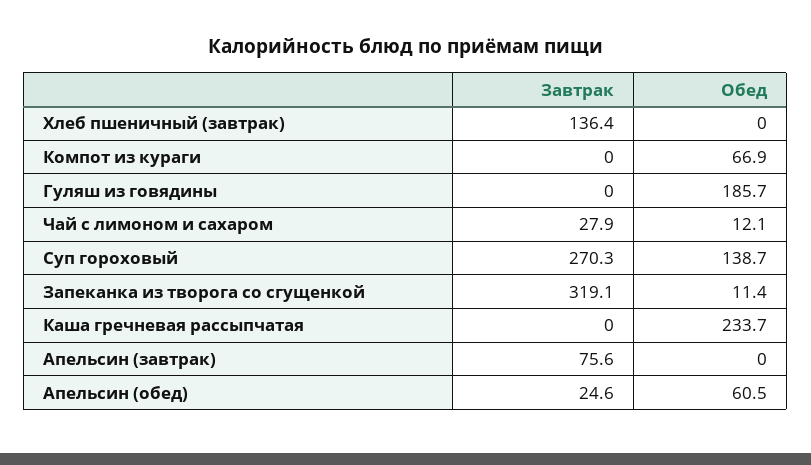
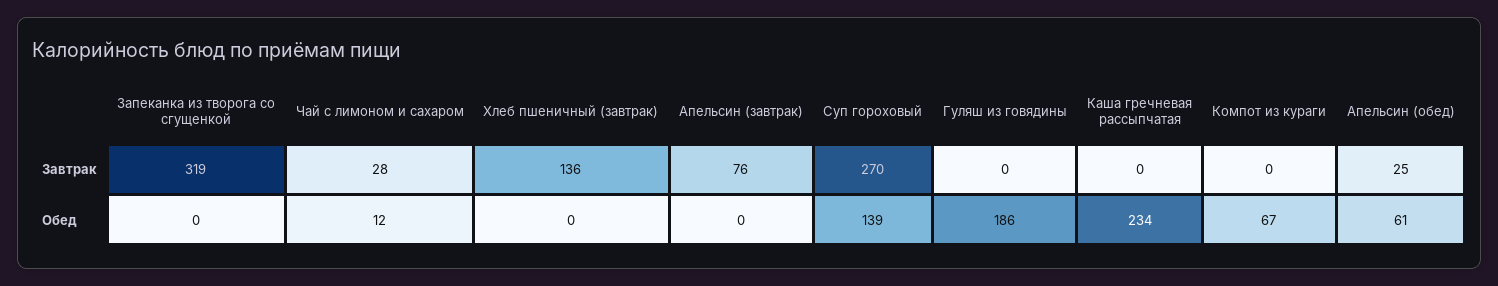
Обед, Запеканка из творога со сгущенкой: 11.4 -> 0

